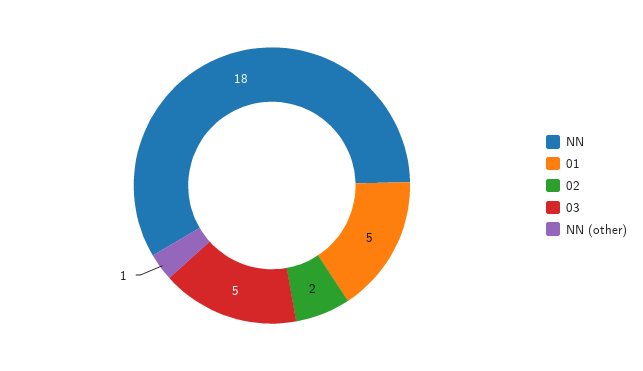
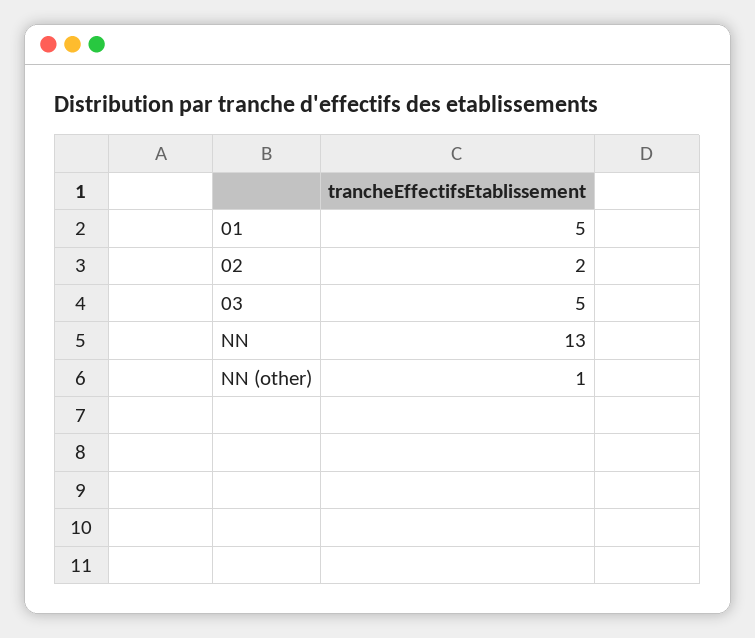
NN: 18 -> 13

